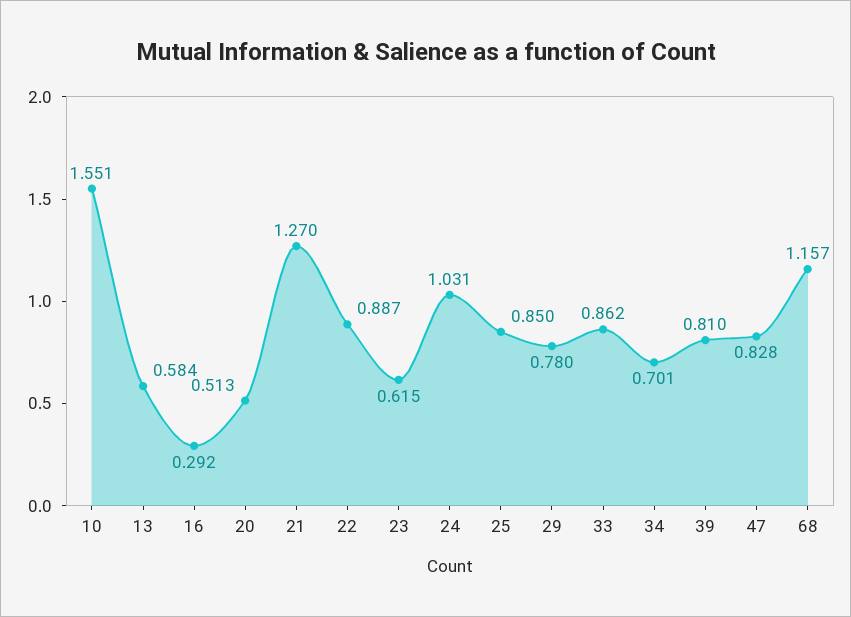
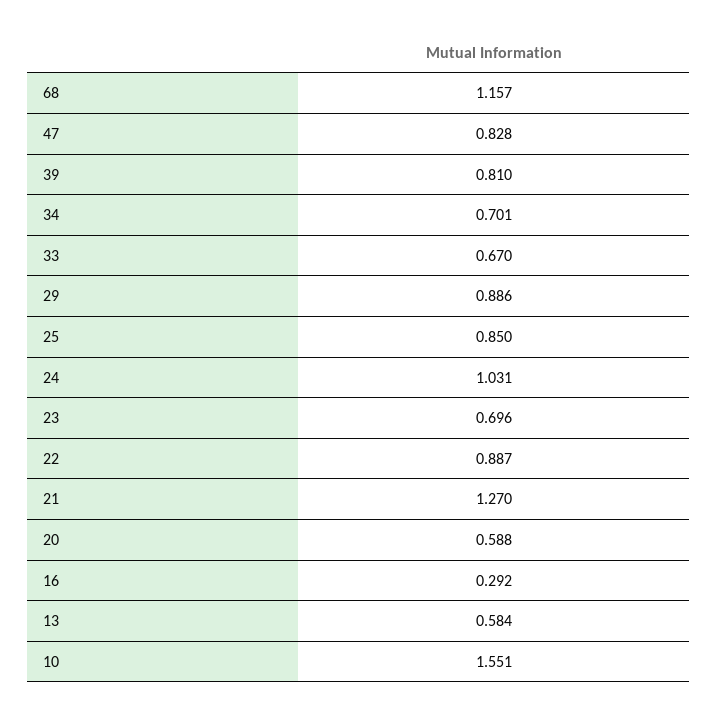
20: 0.513 -> 0.588
23: 0.615 -> 0.696
29: 0.78 -> 0.886
33: 0.862 -> 0.67

